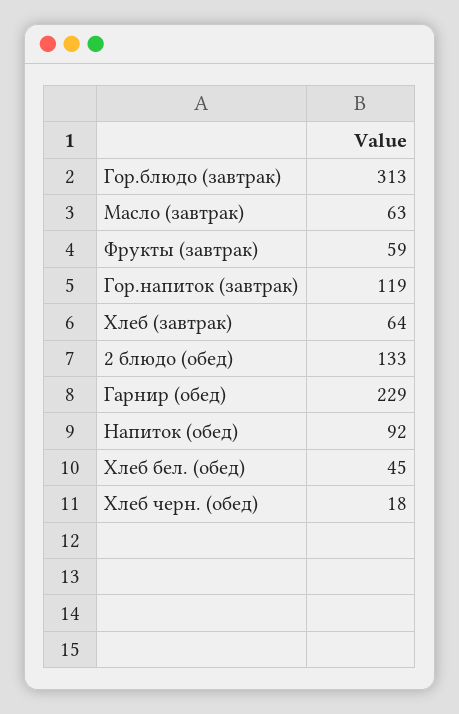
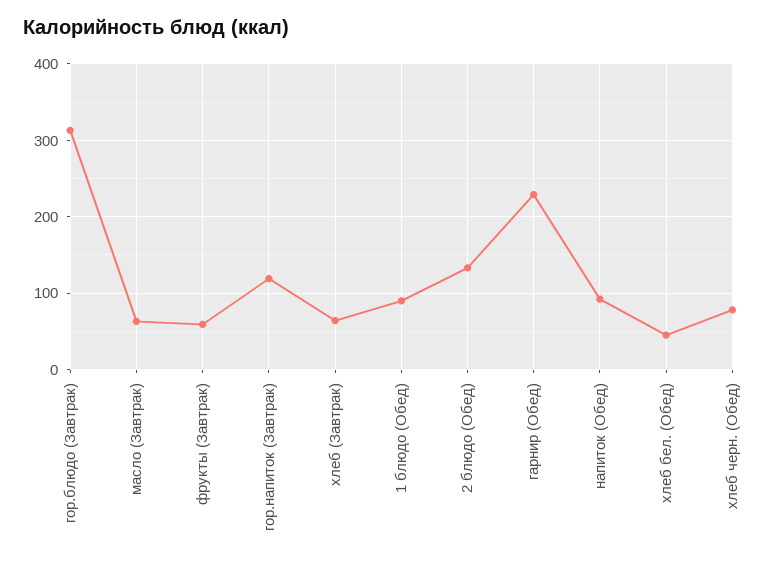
Хлеб черн. (обед): 18 -> 80
1 блюдо (Обед): none -> 90

